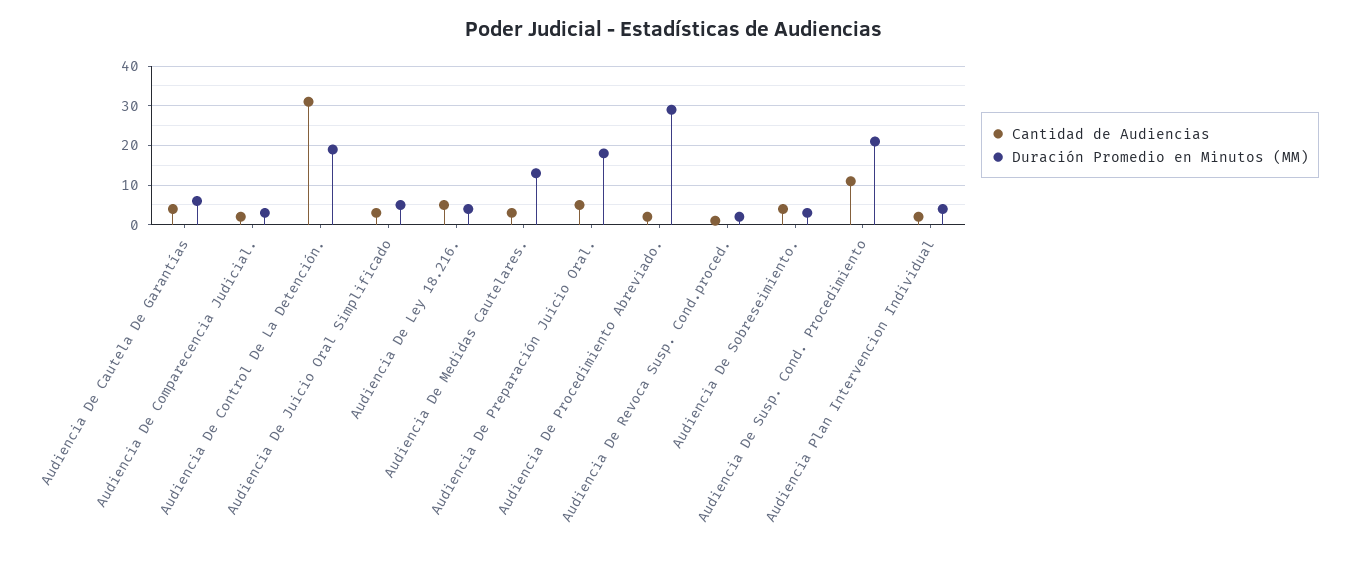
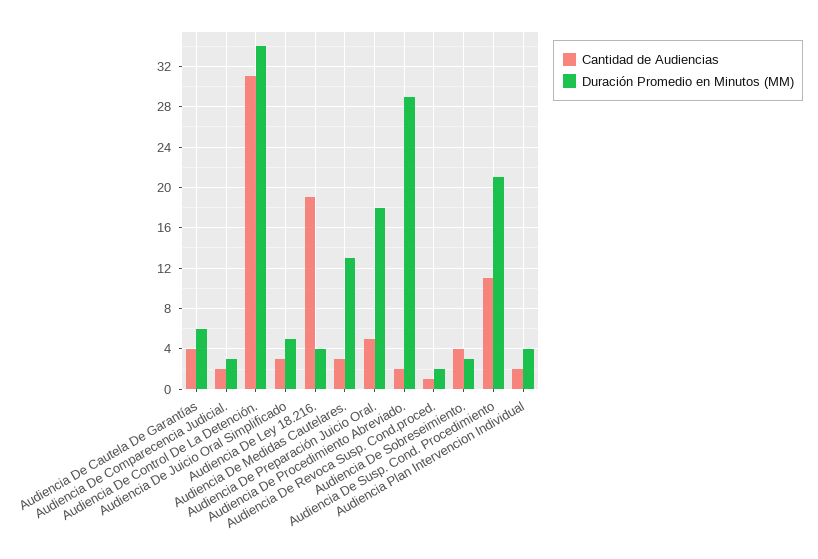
Duración Promedio en Minutos (MM), Audiencia De Control De La Detención.: 20 -> 34
Cantidad de Audiencias, Audiencia De Ley 18.216.: 5 -> 19

